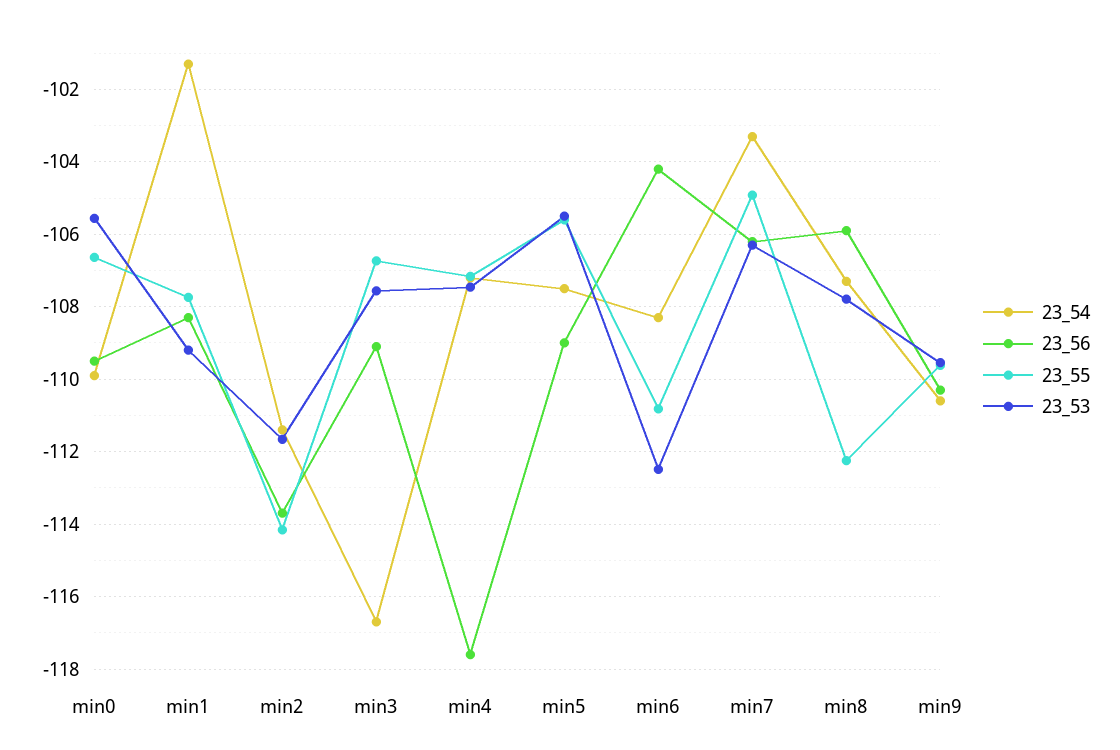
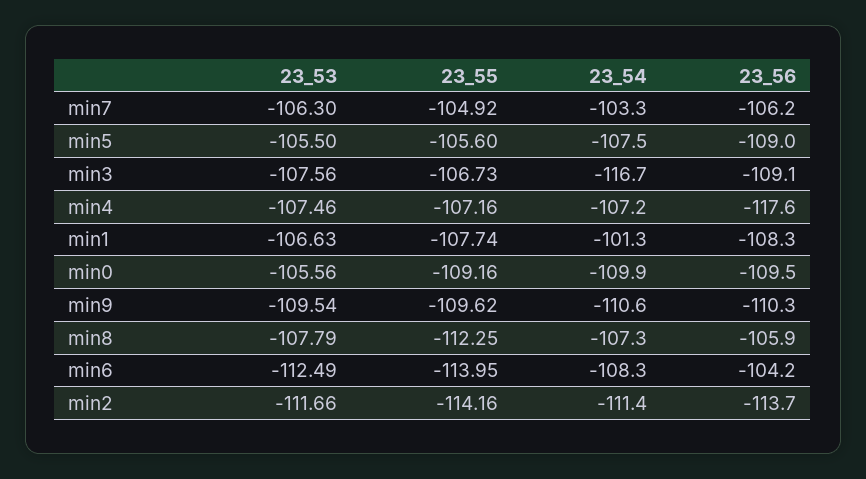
23_55, min0: -106.6 -> -109.16
23_53, min1: -109.2 -> -106.63
23_55, min6: -110.8 -> -113.95

